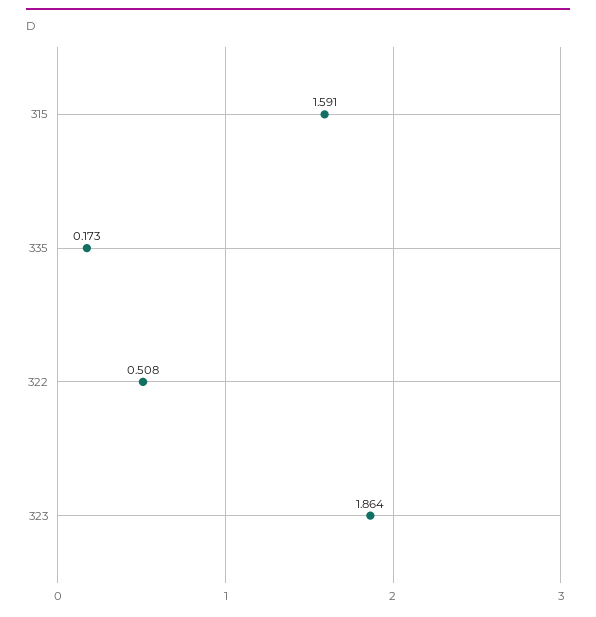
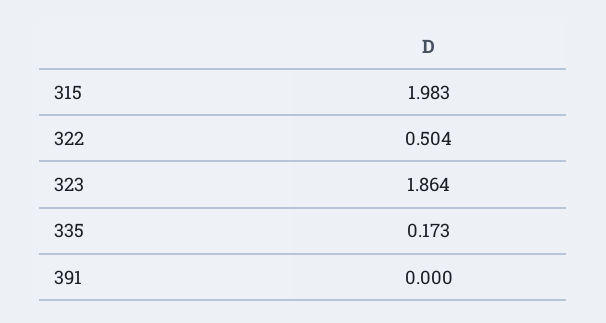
315: 1.591 -> 1.983
322: 0.508 -> 0.504
391: none -> 0

